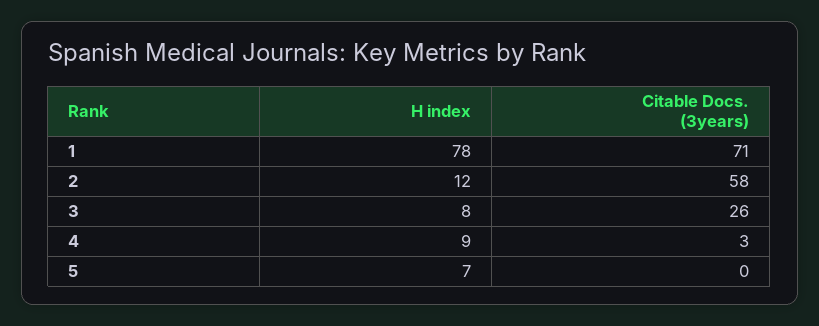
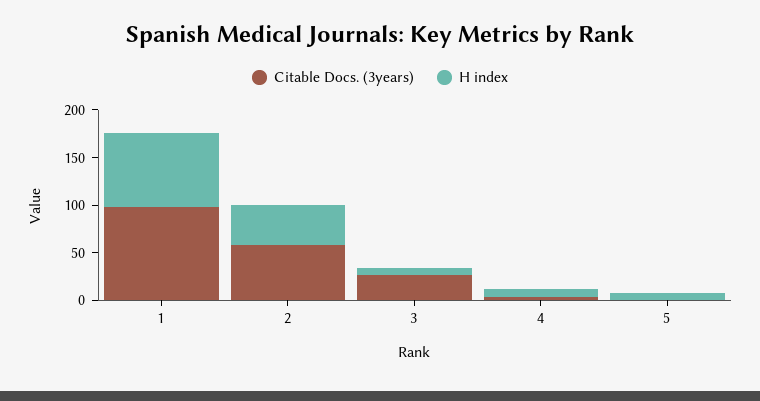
Citable Docs. (3years), 1: 71 -> 100
H index, 2: 12 -> 40

